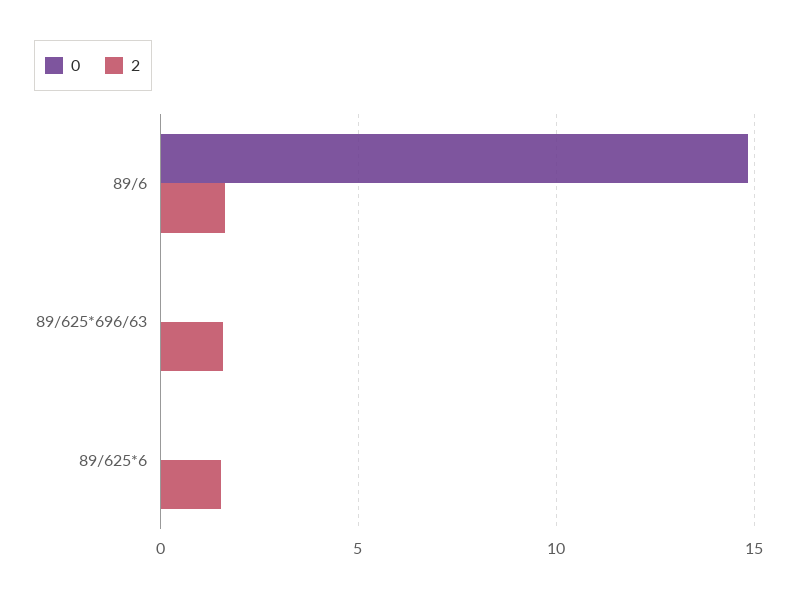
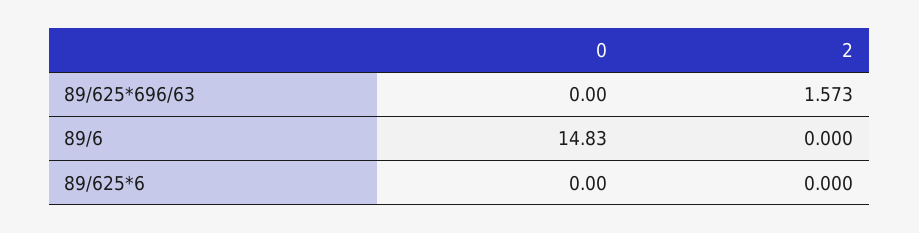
2, 89/6: 1.5 -> 0
2, 89/625*6: 1.5 -> 0

